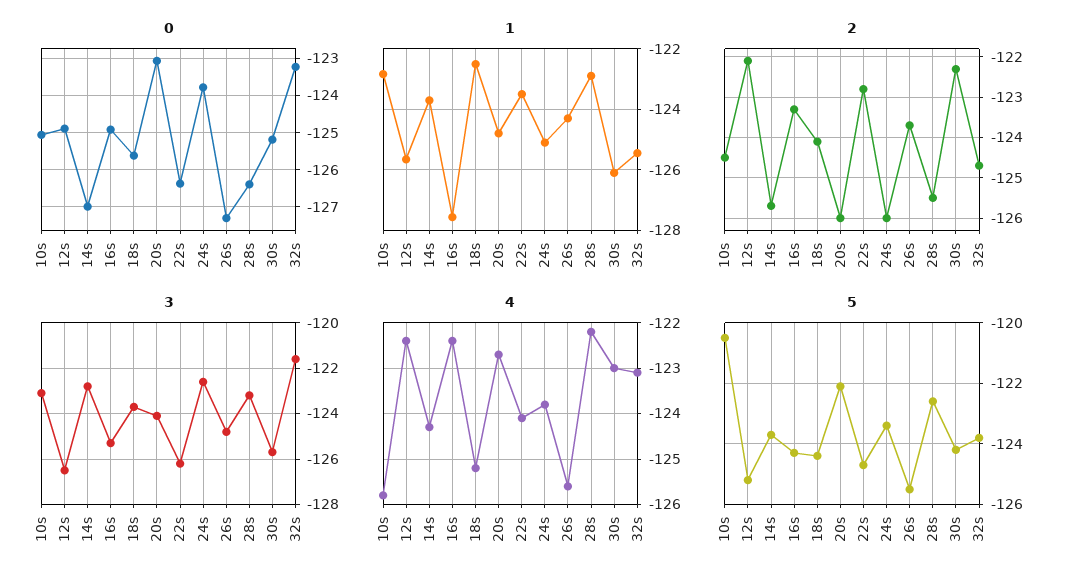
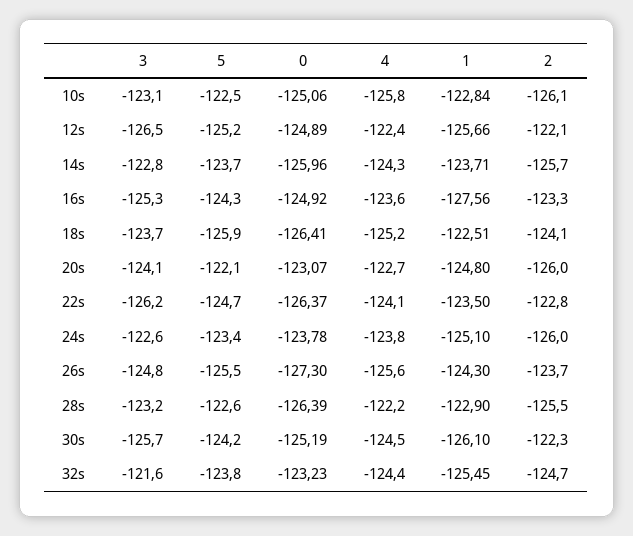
0, 14s: -127 -> -125.96
0, 18s: -125.6 -> -126.41
2, 10s: -124.5 -> -126.1
4, 16s: -122.5 -> -123.6
4, 30s: -123 -> -124.5
4, 32s: -123 -> -124.4
5, 10s: -120.5 -> -122.5
5, 18s: -124.5 -> -125.9

